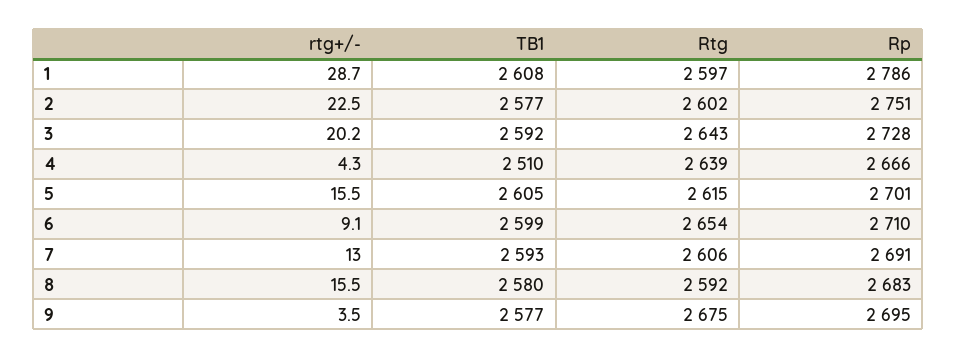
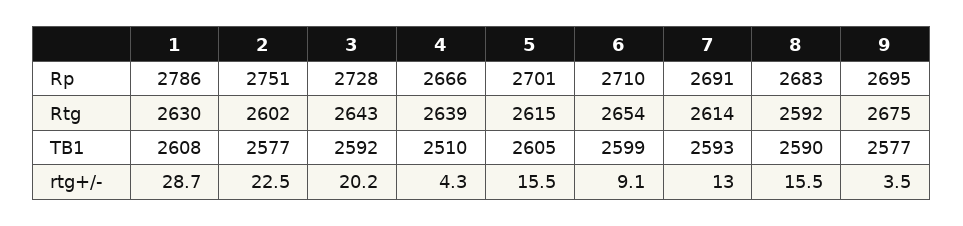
Rtg, 1: 2597 -> 2630
Rtg, 7: 2606 -> 2614
TB1, 8: 2580 -> 2590

